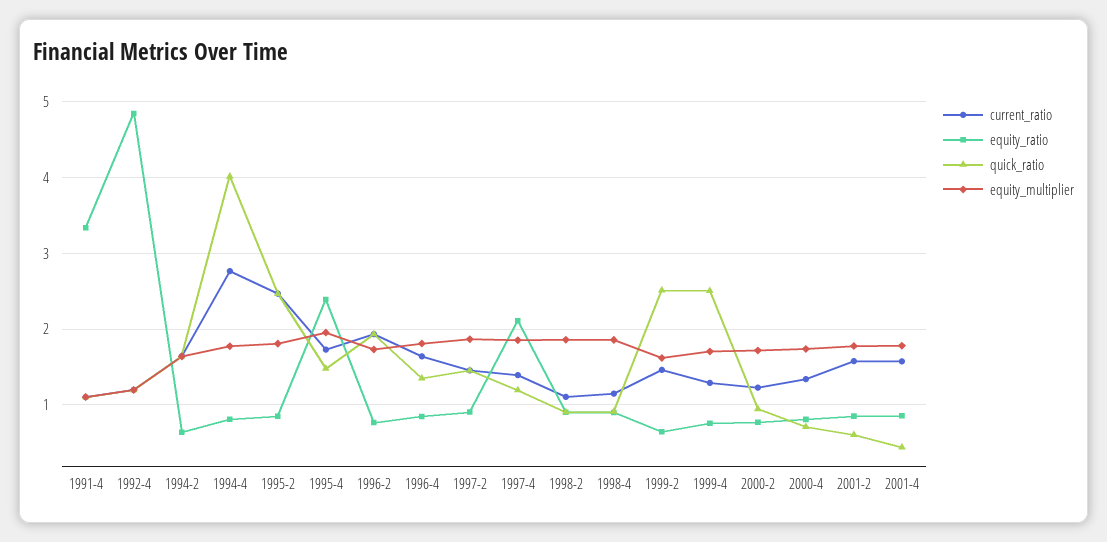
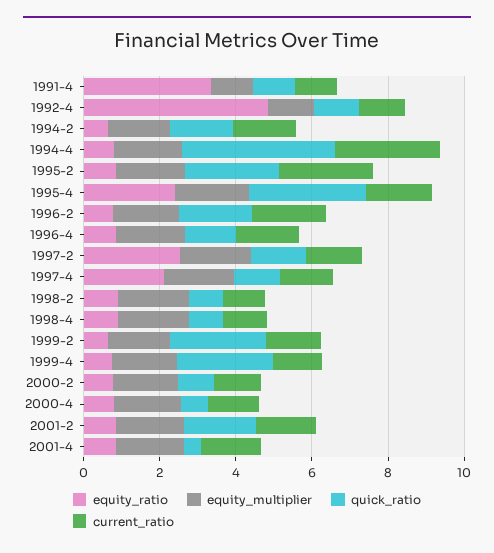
quick_ratio, 1995-4: 1.5 -> 3
equity_ratio, 1997-2: 0.9 -> 2.5
quick_ratio, 2001-2: 0.6 -> 2

